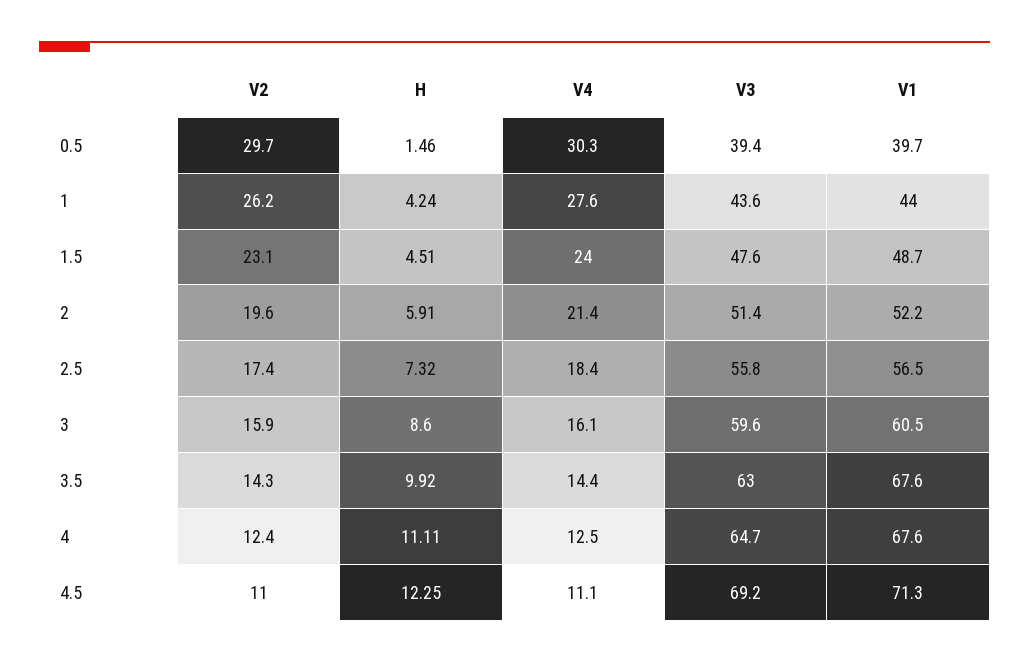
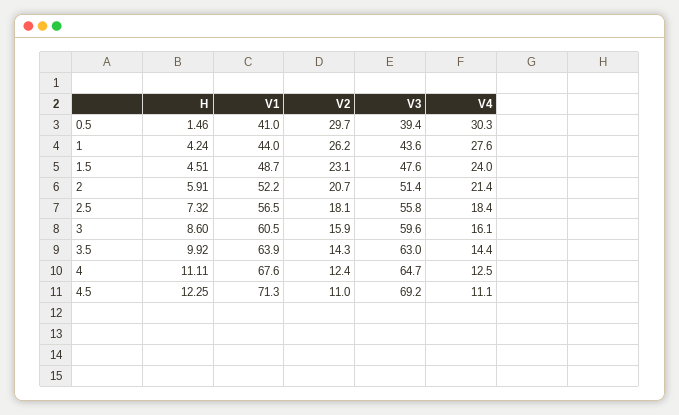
V1, 0.5: 39.7 -> 41
V2, 2: 19.6 -> 20.7
V2, 2.5: 17.4 -> 18.1
V1, 3.5: 67.6 -> 63.9

